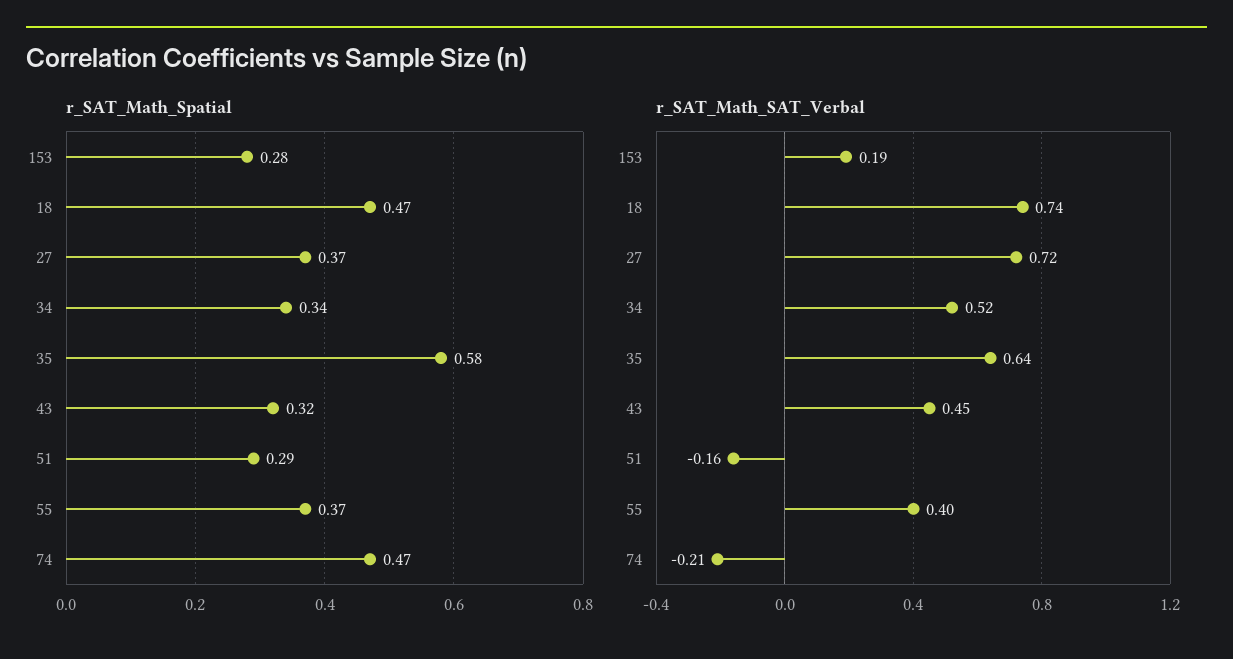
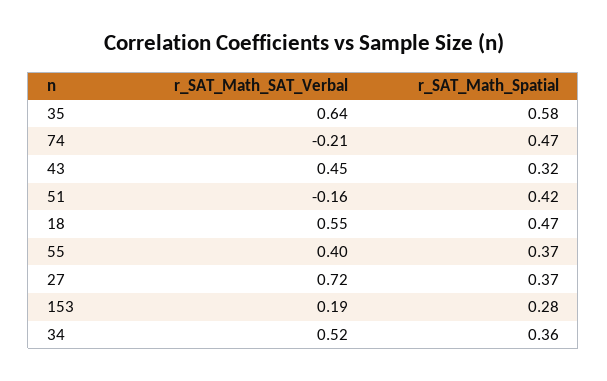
r_SAT_Math_Spatial, 34: 0.34 -> 0.36
r_SAT_Math_Spatial, 51: 0.29 -> 0.42
r_SAT_Math_SAT_Verbal, 18: 0.74 -> 0.55

